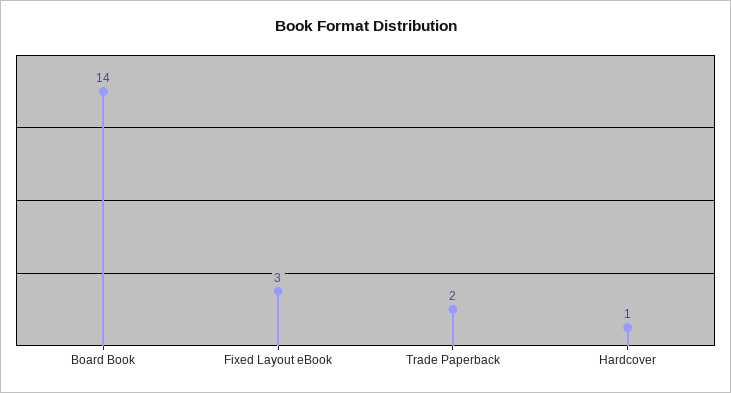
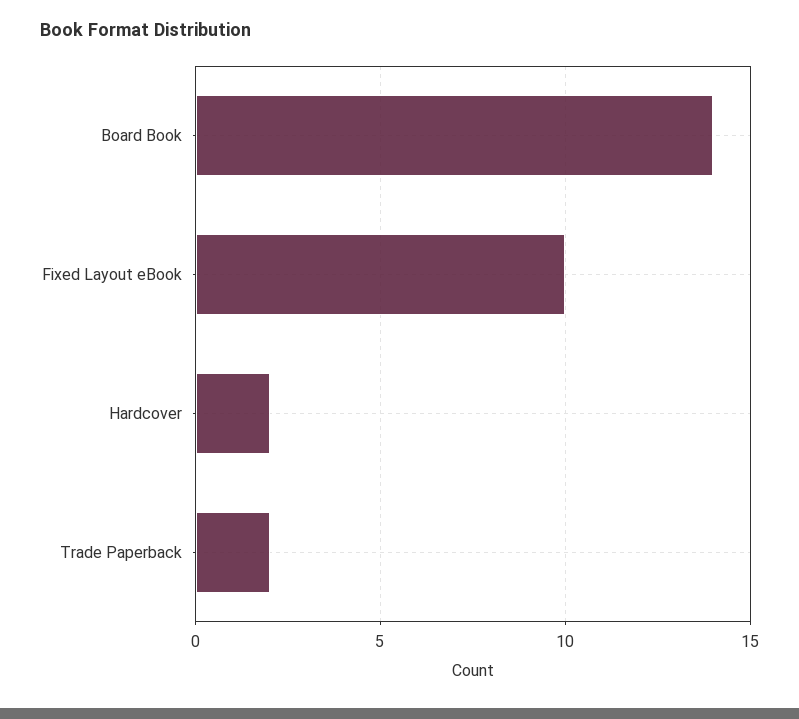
Fixed Layout eBook: 3 -> 10
Hardcover: 1 -> 2

